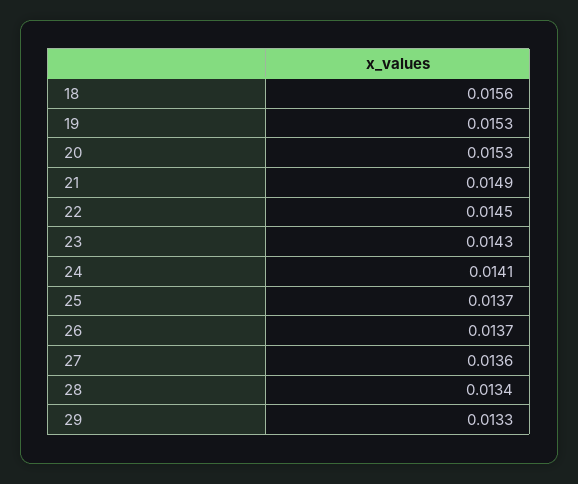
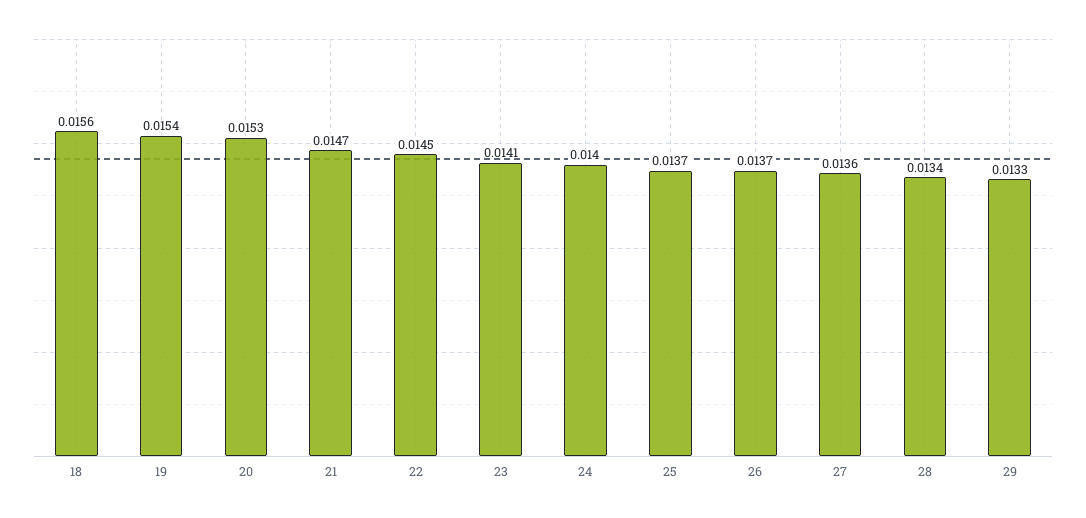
19: 0.0153 -> 0.0154
21: 0.0149 -> 0.0147
23: 0.0143 -> 0.0141
24: 0.0141 -> 0.014

